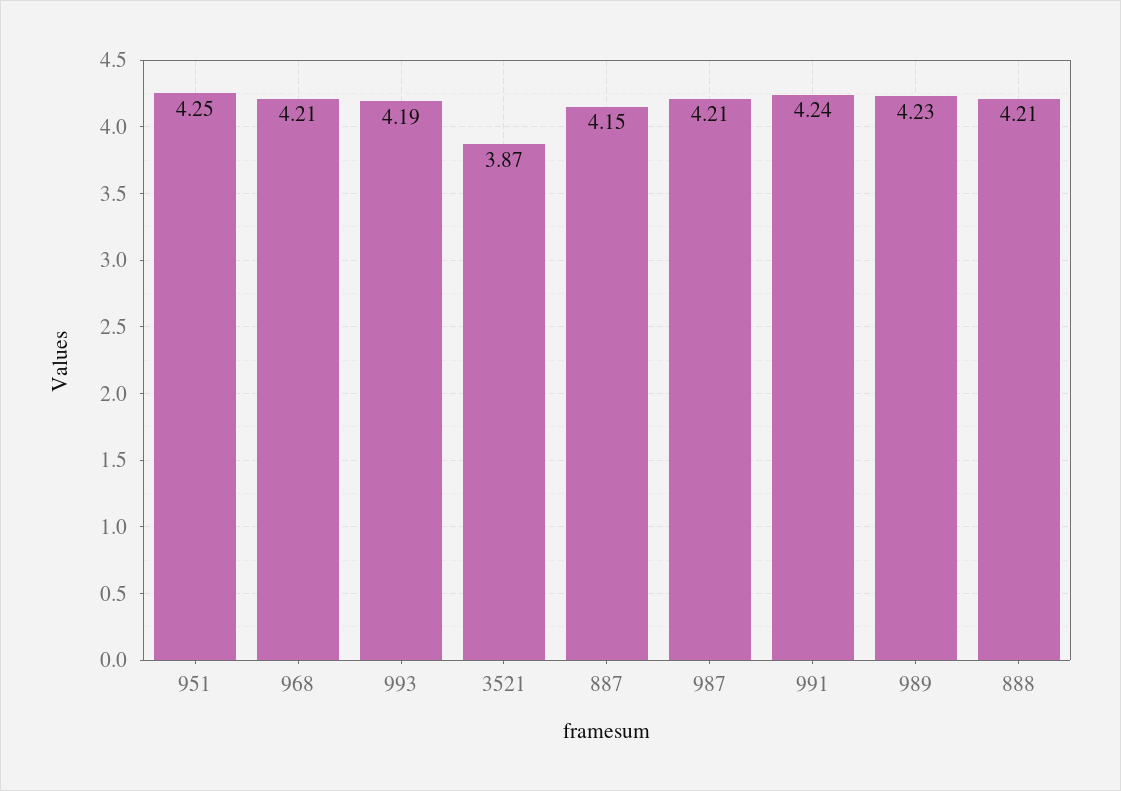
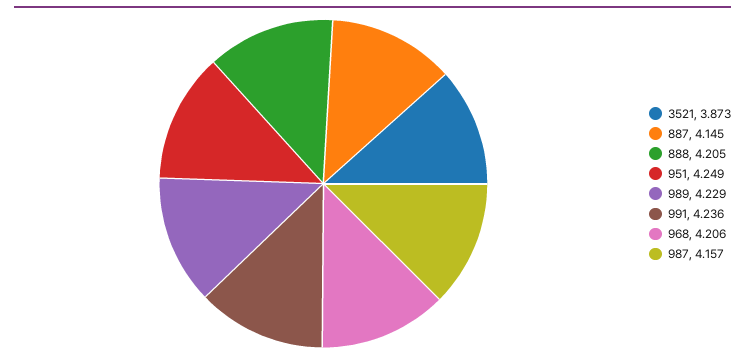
993: 4.19 -> none
987: 4.21 -> 4.157

